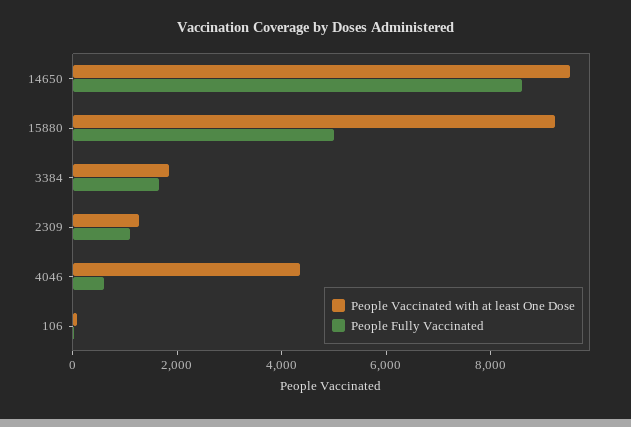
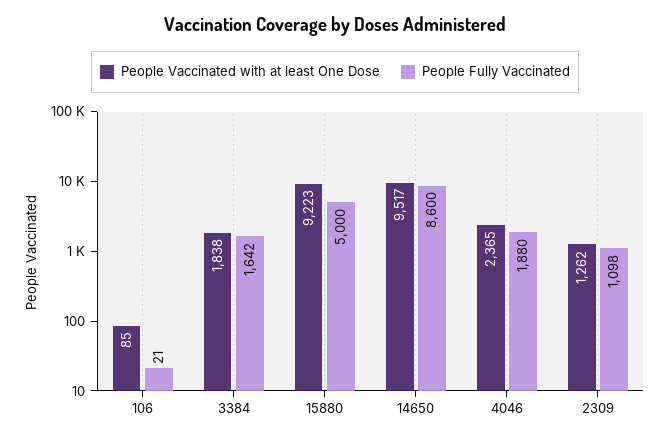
People Vaccinated with at least One Dose, 4046: 4500 -> 2365
People Fully Vaccinated, 4046: 500 -> 1880

